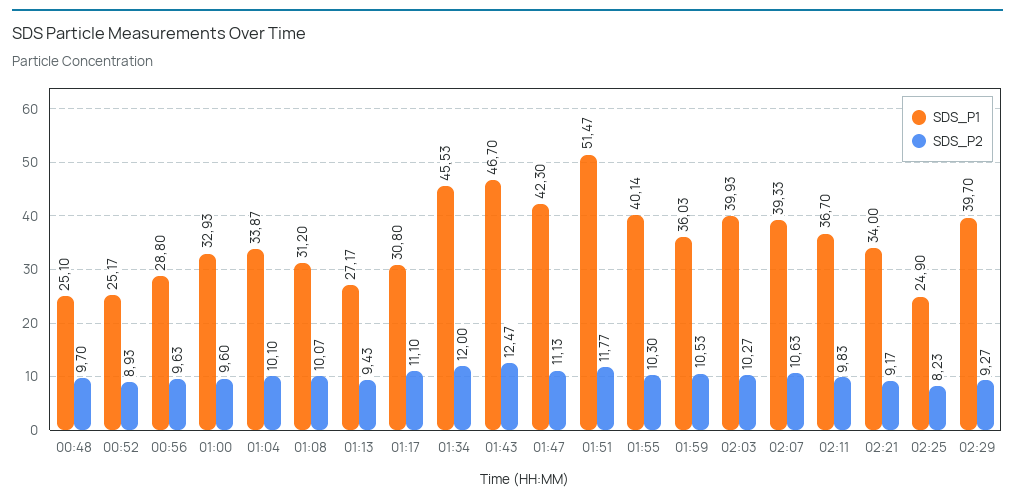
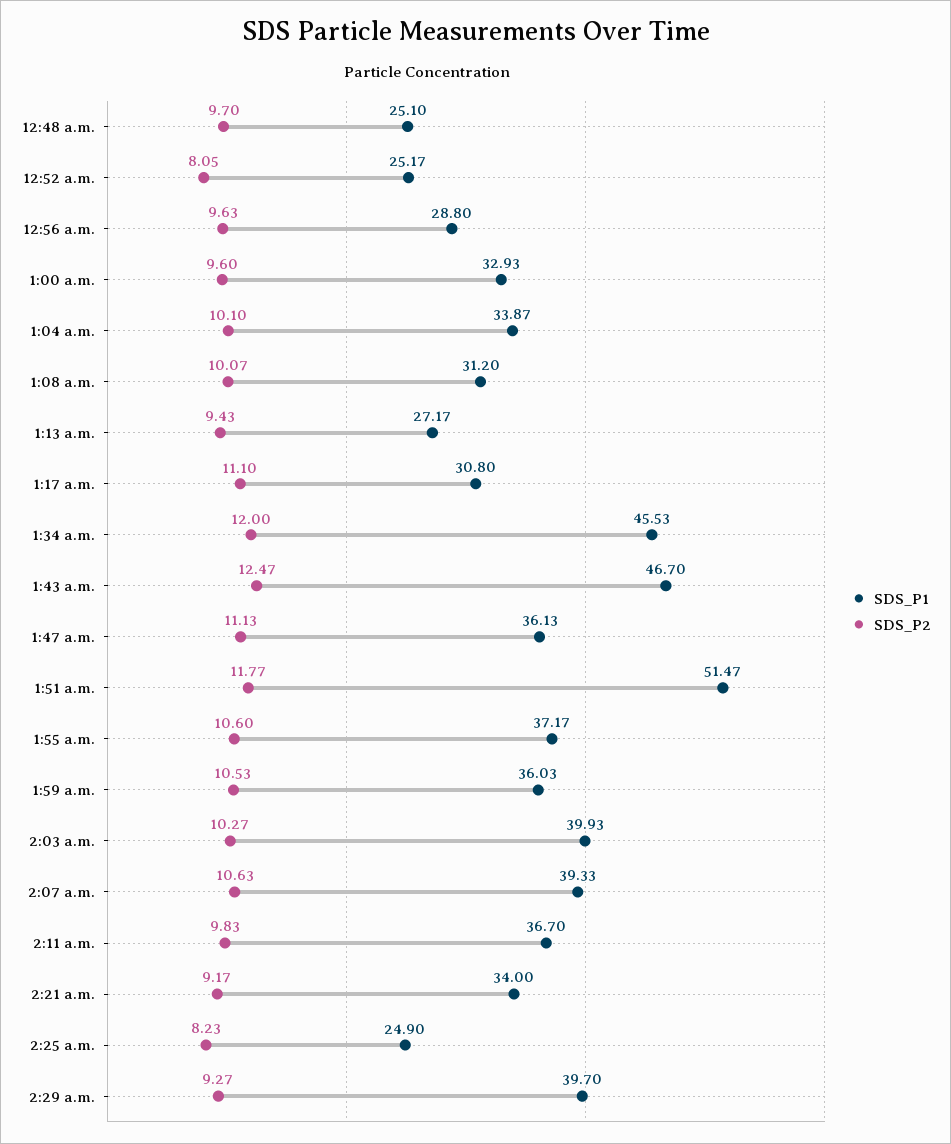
SDS_P2, 00:52: 8.93 -> 8.05
SDS_P1, 01:47: 42.3 -> 36.13
SDS_P1, 01:55: 40.14 -> 37.17
SDS_P2, 01:55: 10.3 -> 10.6

